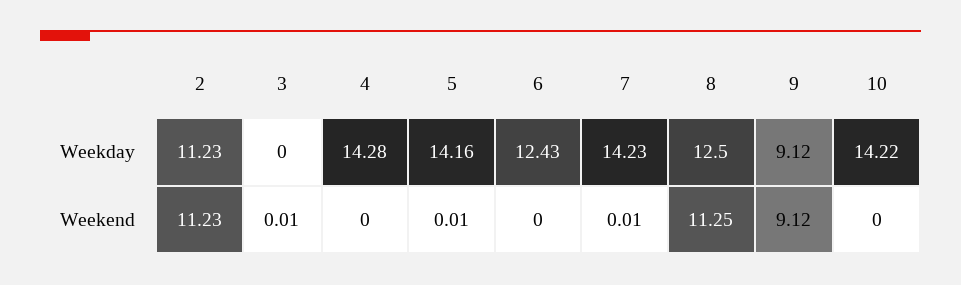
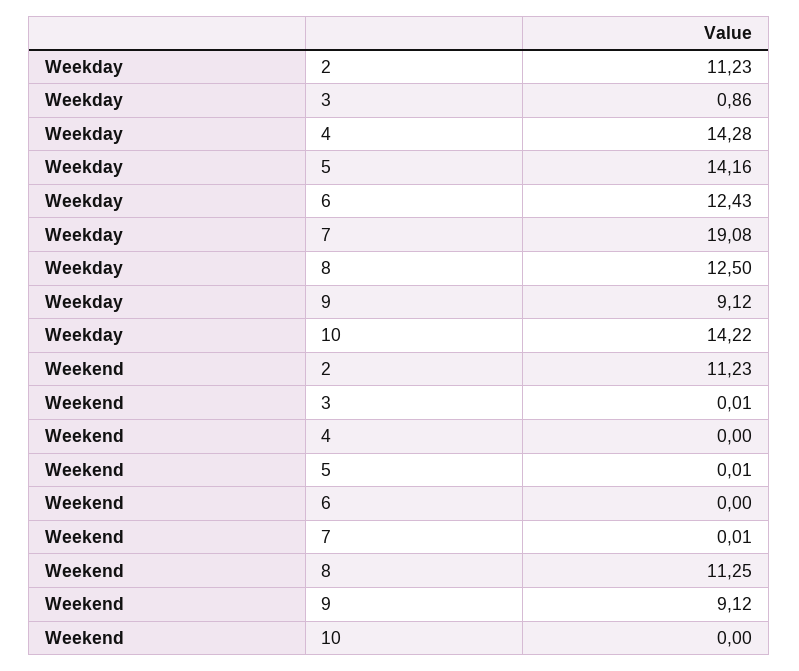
3, Weekday: 0 -> 0.86
7, Weekday: 14.23 -> 19.08

